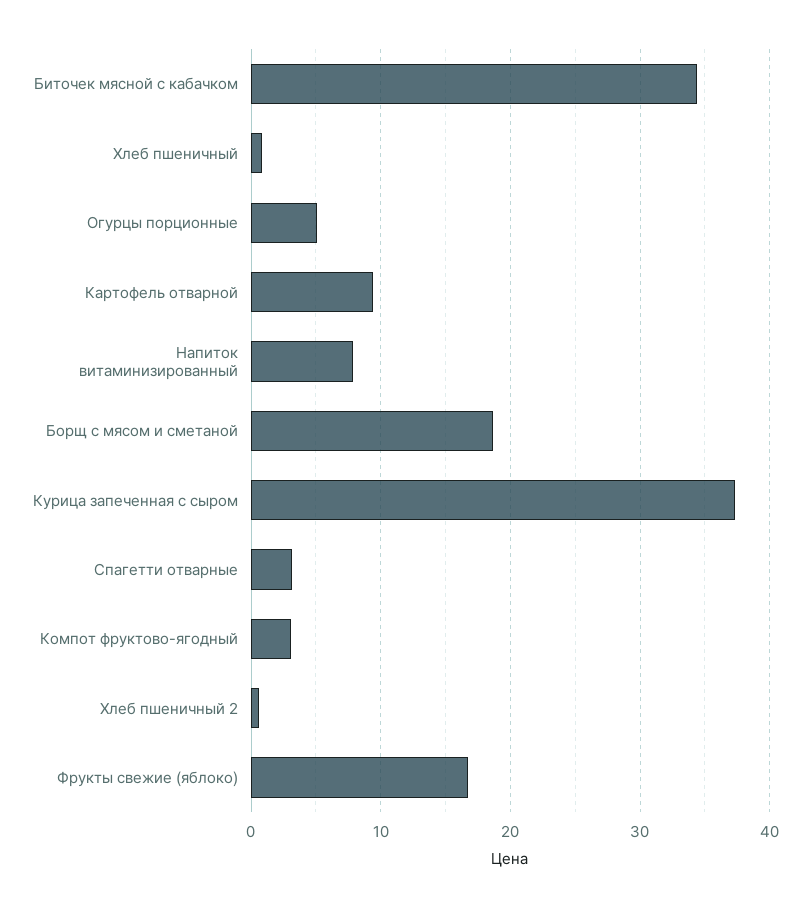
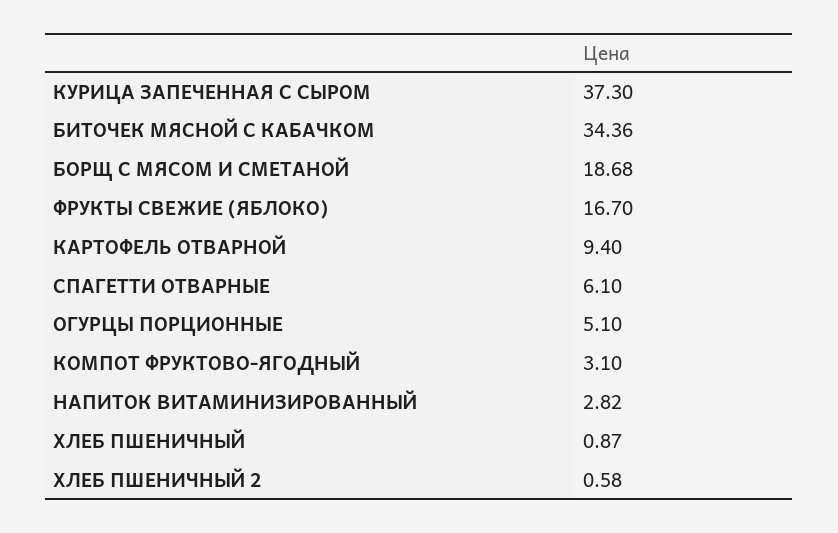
Напиток витаминизированный: 8 -> 2.82
Спагетти отварные: 3 -> 6.1

